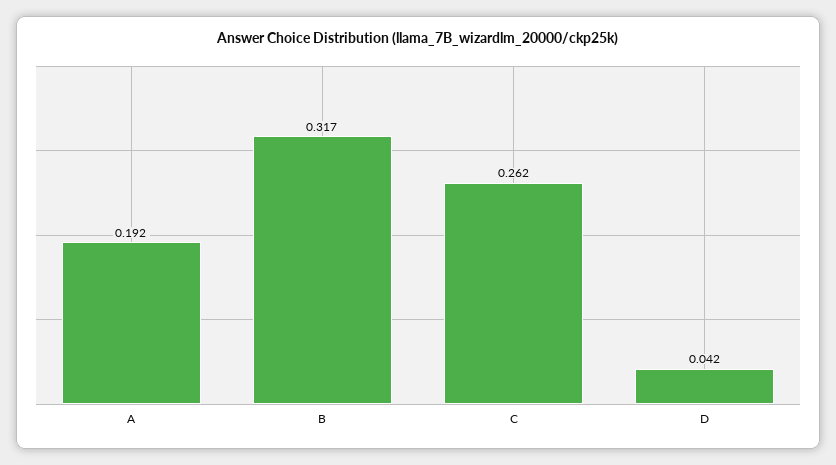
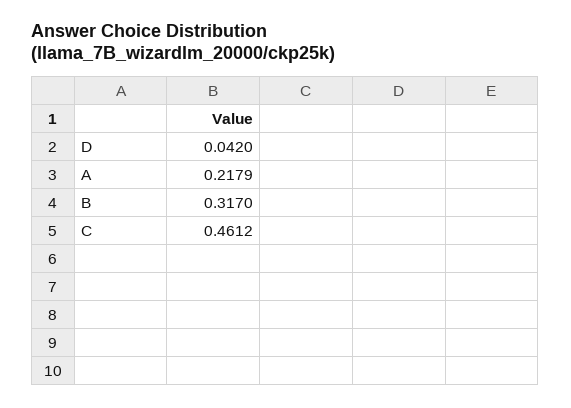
A: 0.192 -> 0.2179
C: 0.262 -> 0.4612

